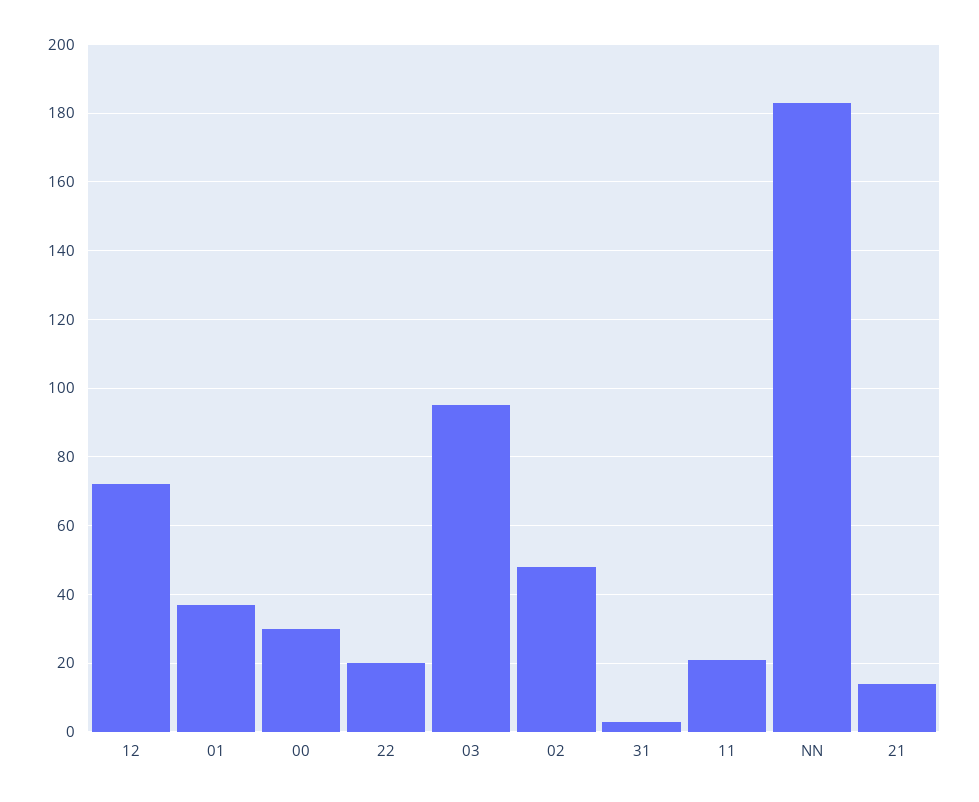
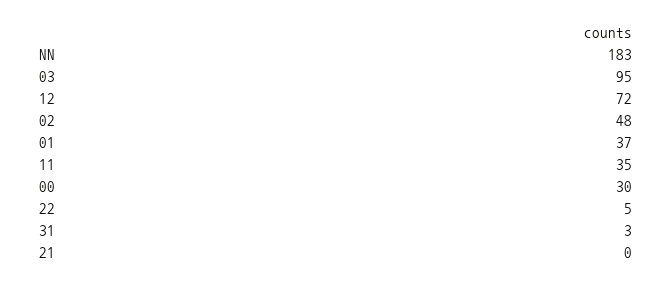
22: 20 -> 5
11: 20 -> 35
21: 15 -> 0

